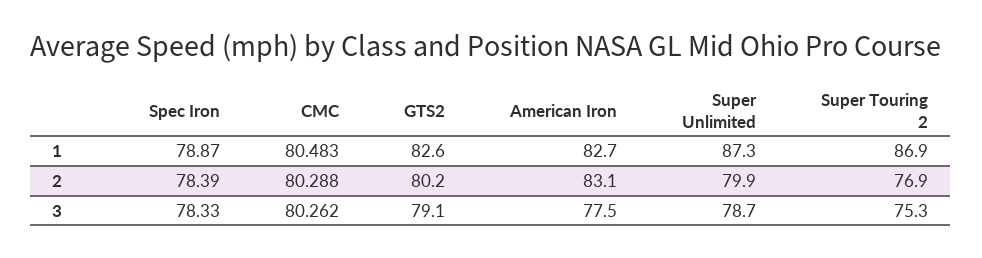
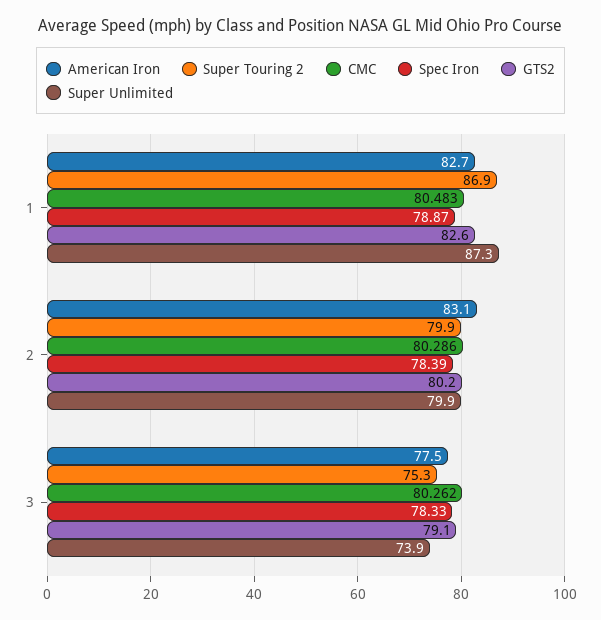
CMC, 2: 80.288 -> 80.286
Super Touring 2, 2: 76.9 -> 79.9
Super Unlimited, 3: 78.7 -> 73.9

